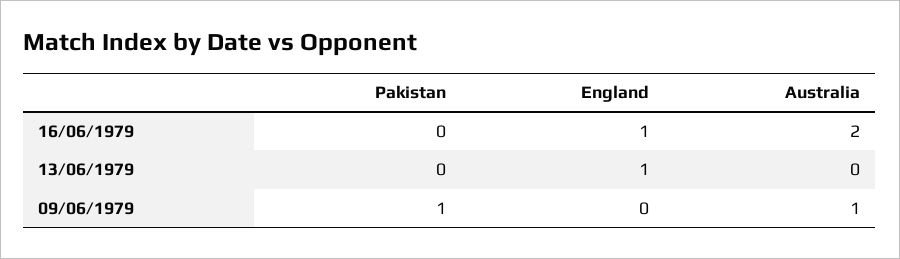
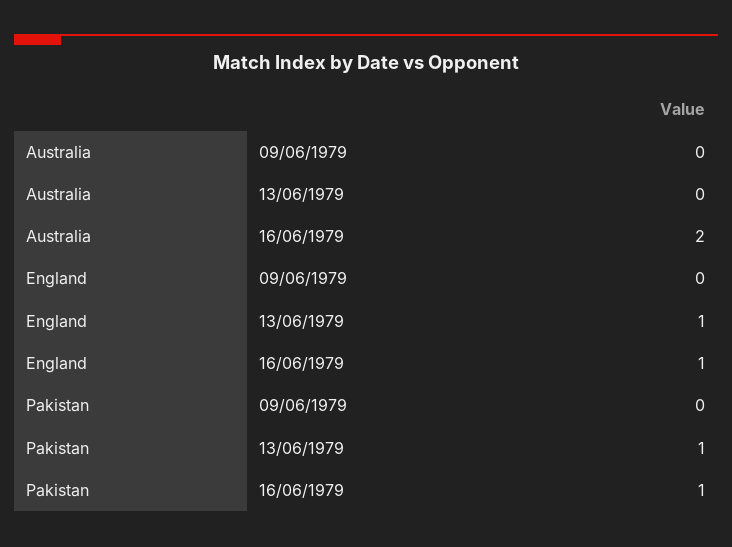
Pakistan, 16/06/1979: 0 -> 1
Pakistan, 13/06/1979: 0 -> 1
Pakistan, 09/06/1979: 1 -> 0
Australia, 09/06/1979: 1 -> 0

